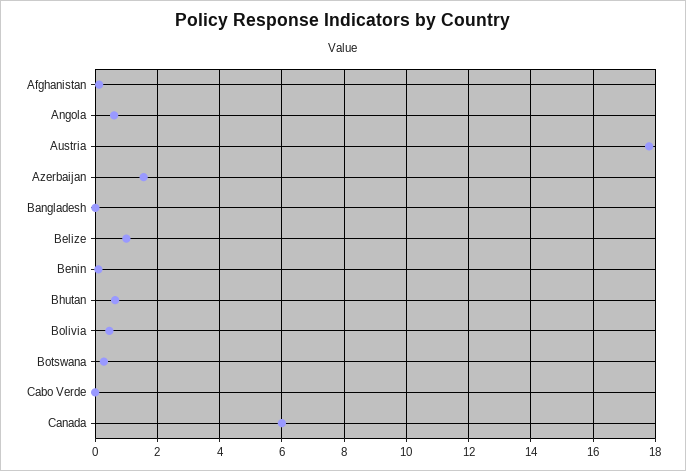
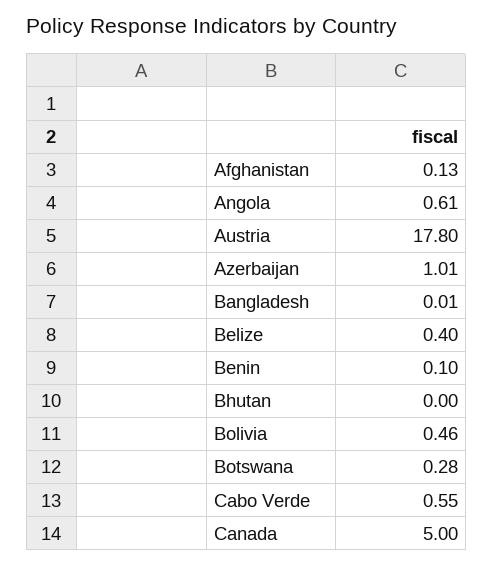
Azerbaijan: 1.6 -> 1.01
Belize: 1 -> 0.4
Bhutan: 0.6 -> 0
Cabo Verde: 0 -> 0.55
Canada: 6 -> 5

